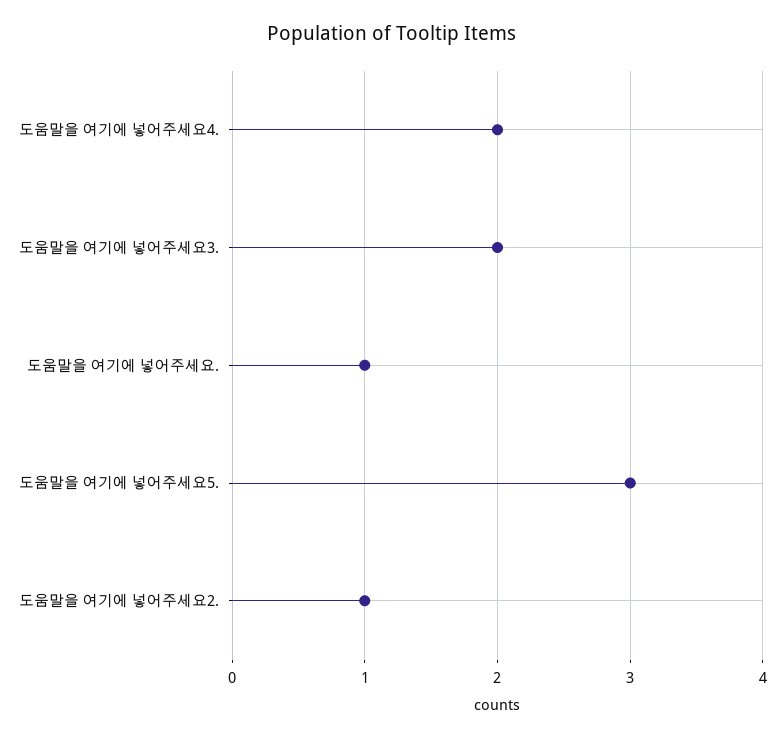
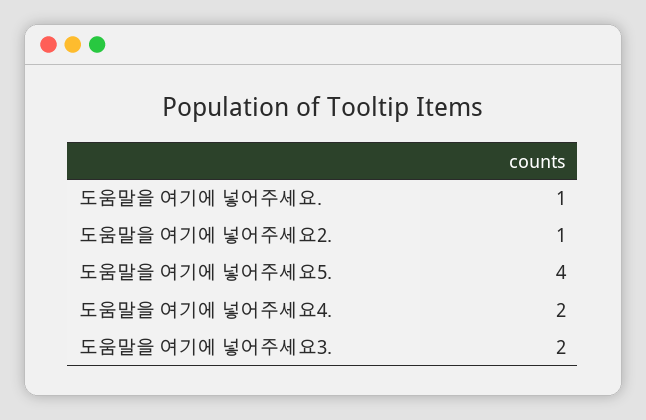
도움말을 여기에 넣어주세요5.: 3 -> 4

